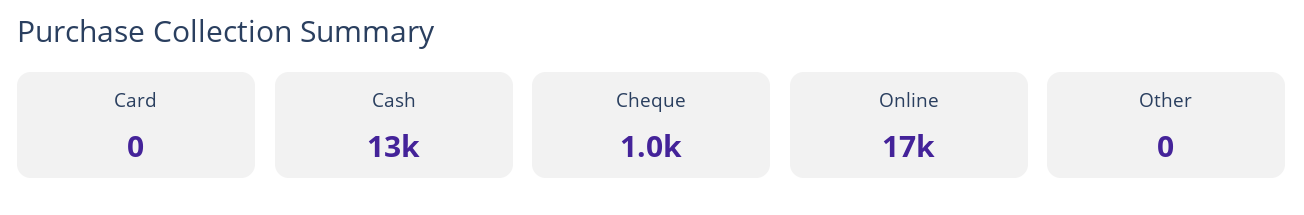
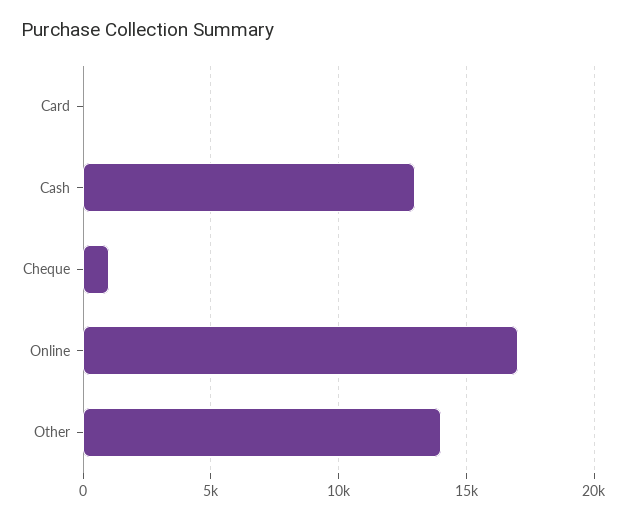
Other: 0 -> 14000

